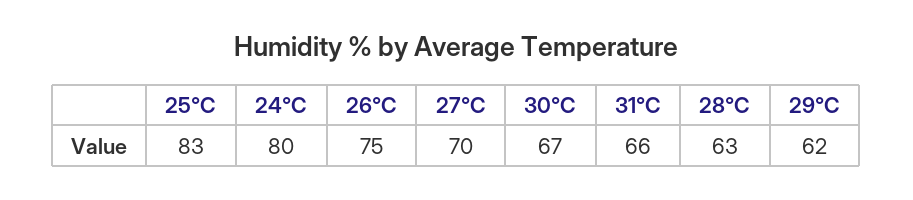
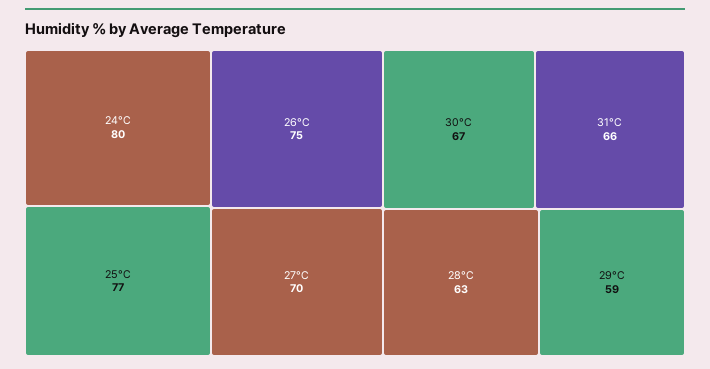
25°C: 83 -> 77
29°C: 62 -> 59

